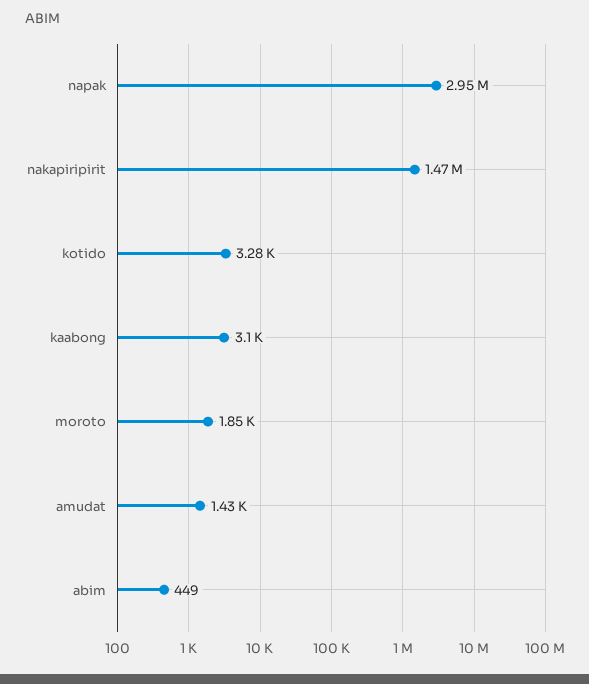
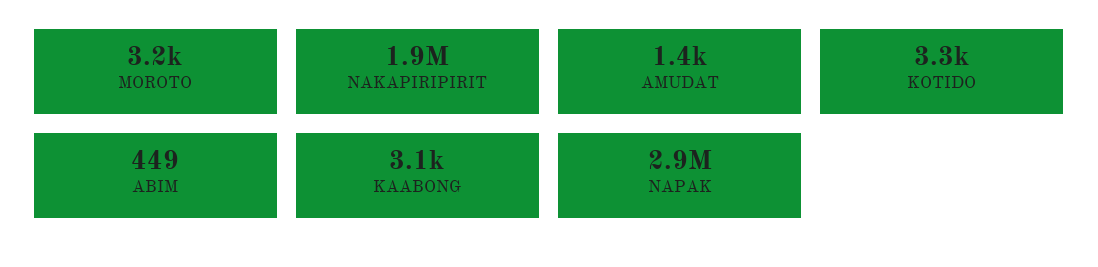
nakapiripirit: 1470000 -> 1900000
moroto: 1850 -> 3200

